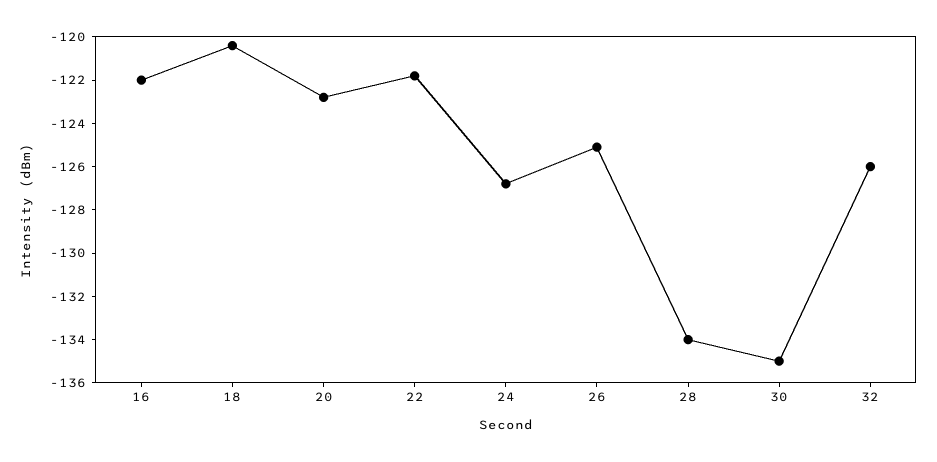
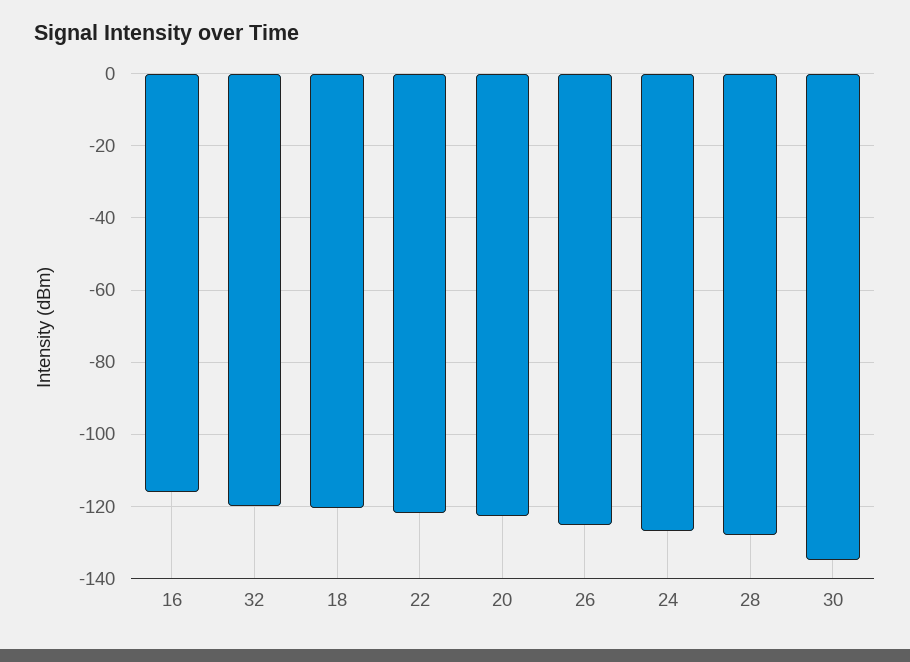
16: -122 -> -116
28: -134 -> -128
32: -126 -> -120

